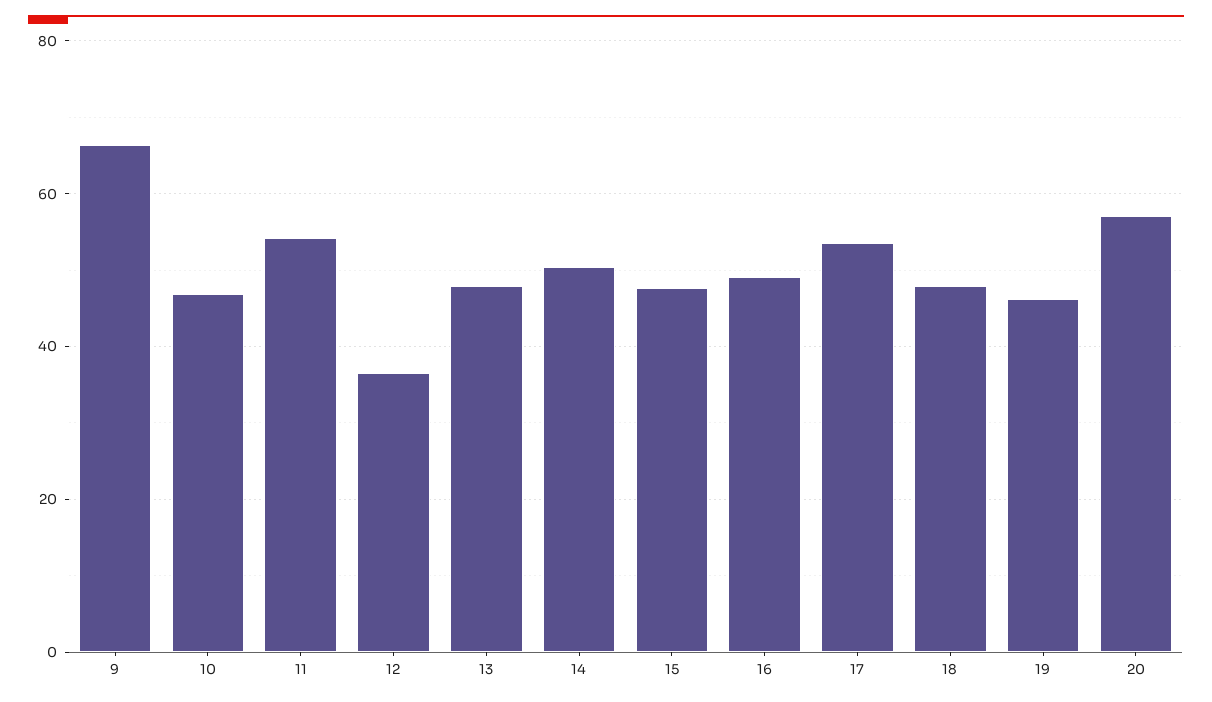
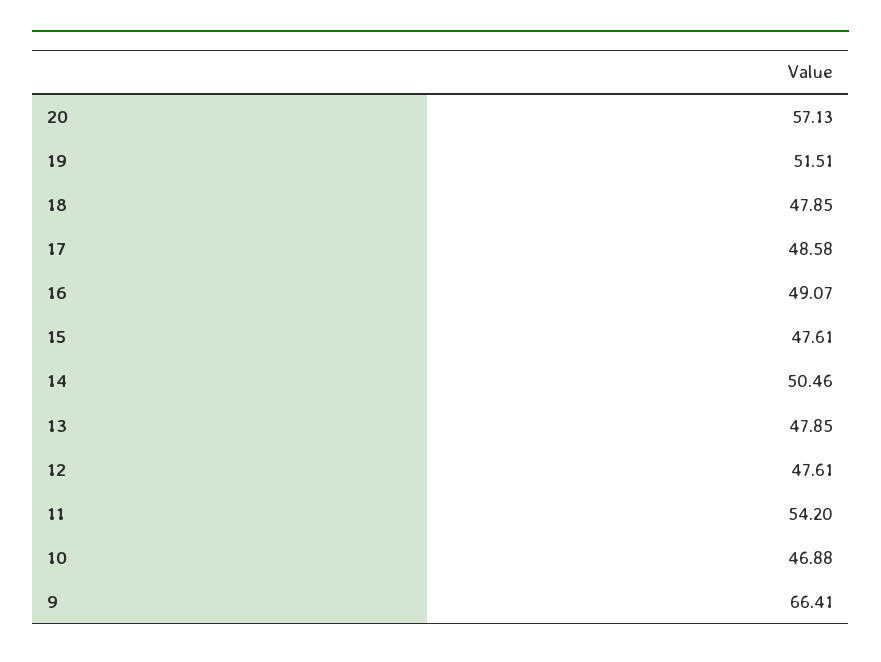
12: 36 -> 47.61
17: 54 -> 48.58
19: 46 -> 51.51

